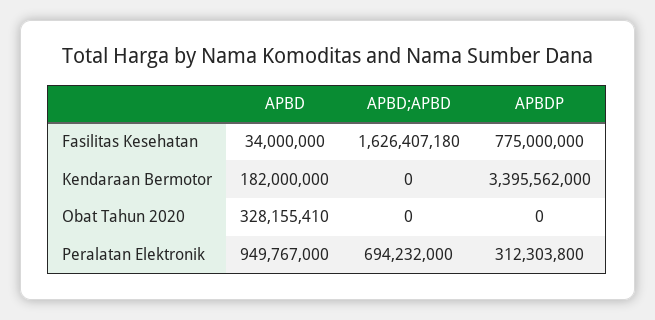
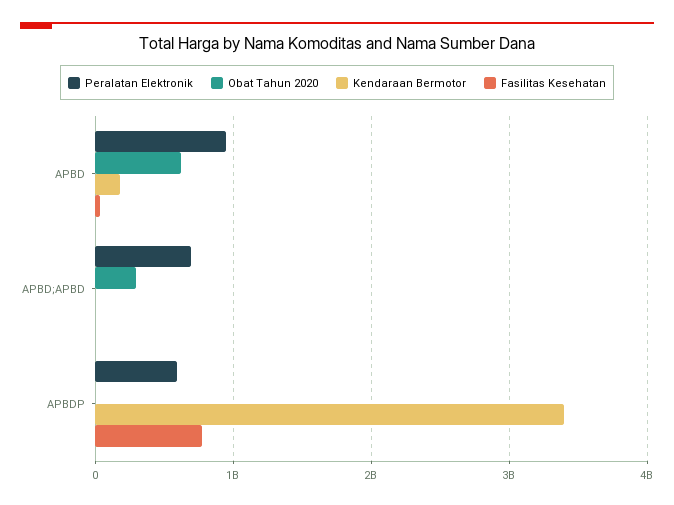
Fasilitas Kesehatan, APBD;APBD: 1626407180 -> 0
Obat Tahun 2020, APBD: 328155410 -> 600000000
Obat Tahun 2020, APBD;APBD: 0 -> 300000000
Peralatan Elektronik, APBDP: 312303800 -> 600000000

